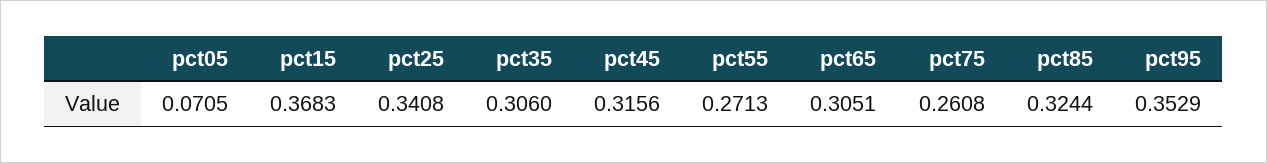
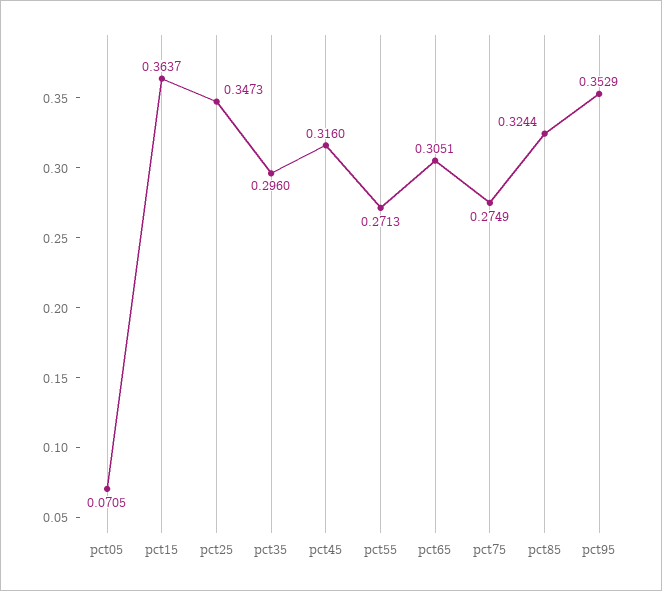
pct15: 0.3683 -> 0.3637
pct25: 0.3408 -> 0.3473
pct35: 0.306 -> 0.296
pct45: 0.3156 -> 0.316
pct75: 0.2608 -> 0.2749

